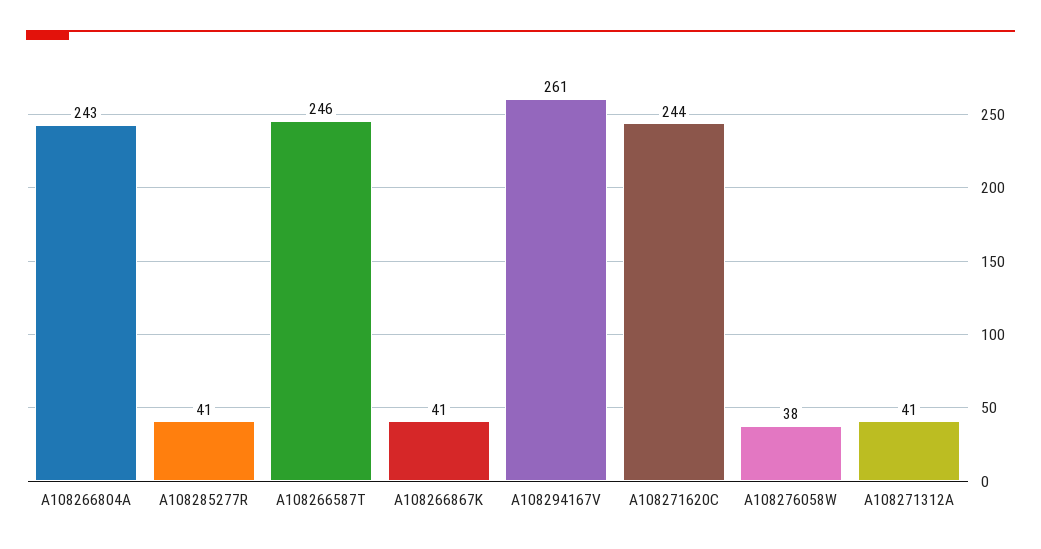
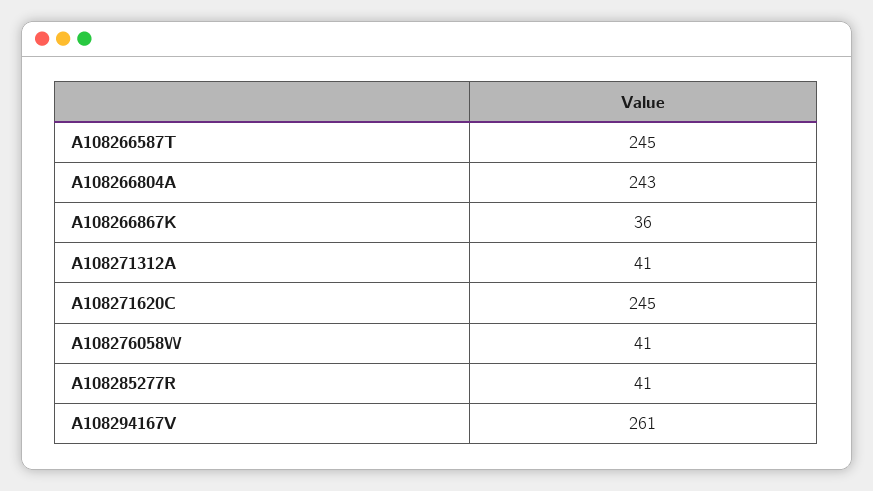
A108266587T: 246 -> 245
A108266867K: 41 -> 36
A108271620C: 244 -> 245
A108276058W: 38 -> 41

